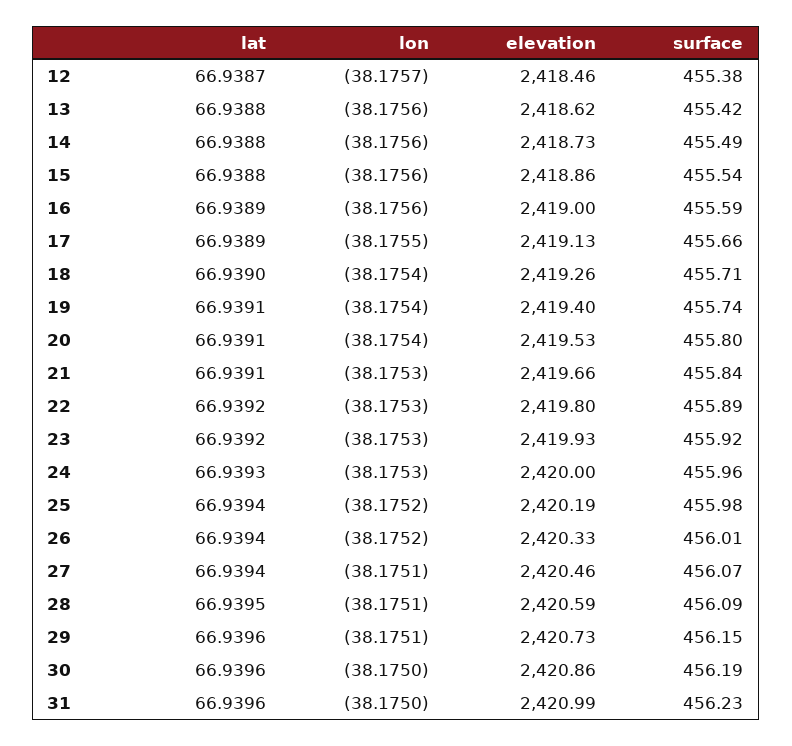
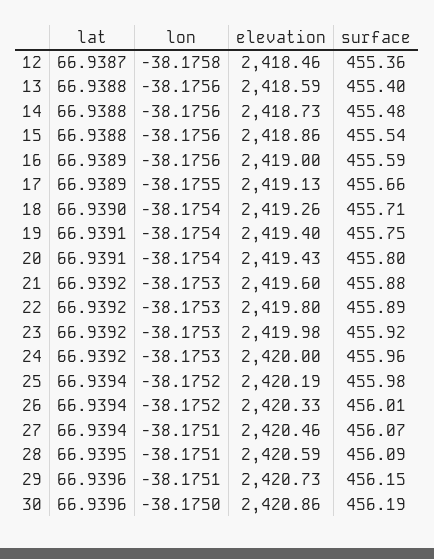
lon, 12: -38.1757 -> -38.1758
surface, 12: 455.38 -> 455.36
elevation, 13: 2418.62 -> 2418.59
surface, 13: 455.42 -> 455.4
surface, 14: 455.49 -> 455.48
surface, 19: 455.74 -> 455.75
elevation, 20: 2419.53 -> 2419.43
lat, 21: 66.9391 -> 66.9392
elevation, 21: 2419.66 -> 2419.6
surface, 21: 455.84 -> 455.88
elevation, 23: 2419.93 -> 2419.98
lat, 24: 66.9393 -> 66.9392
lat, 31: 66.9396 -> none
lon, 31: -38.175 -> none
elevation, 31: 2420.99 -> none
surface, 31: 456.23 -> none

